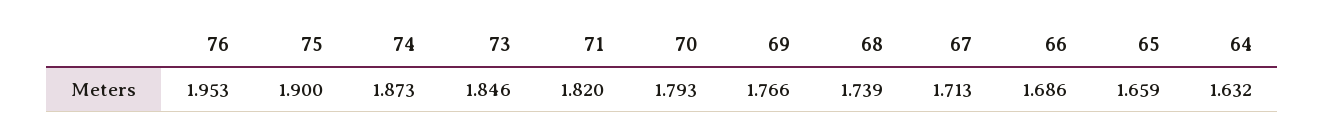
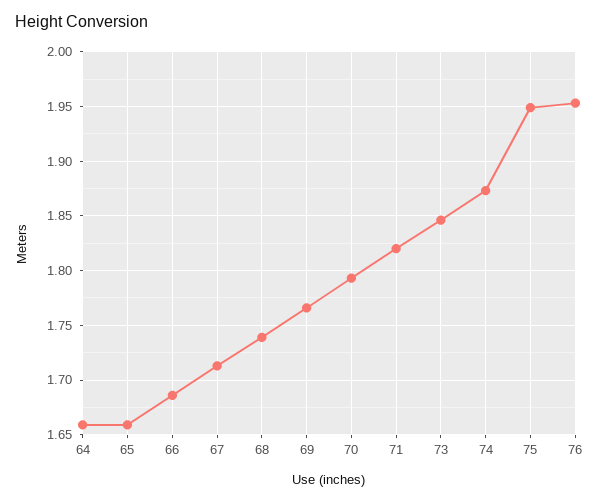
75: 1.9 -> 1.95
64: 1.632 -> 1.66

